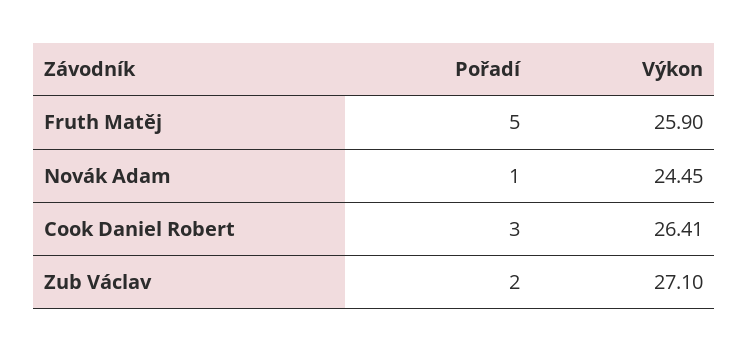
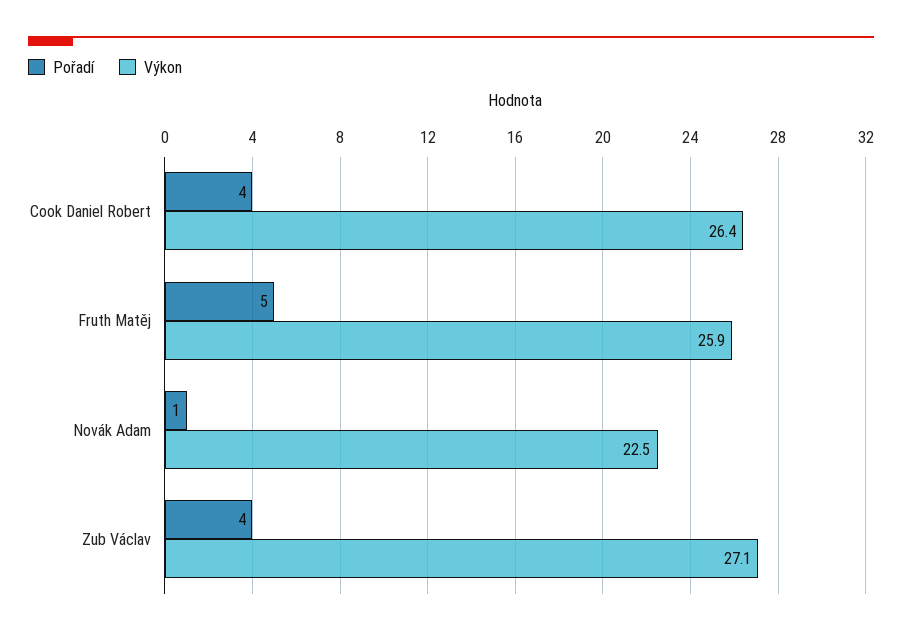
Výkon, Novák Adam: 24.45 -> 22.5
Pořadí, Cook Daniel Robert: 3 -> 4
Pořadí, Zub Václav: 2 -> 4

